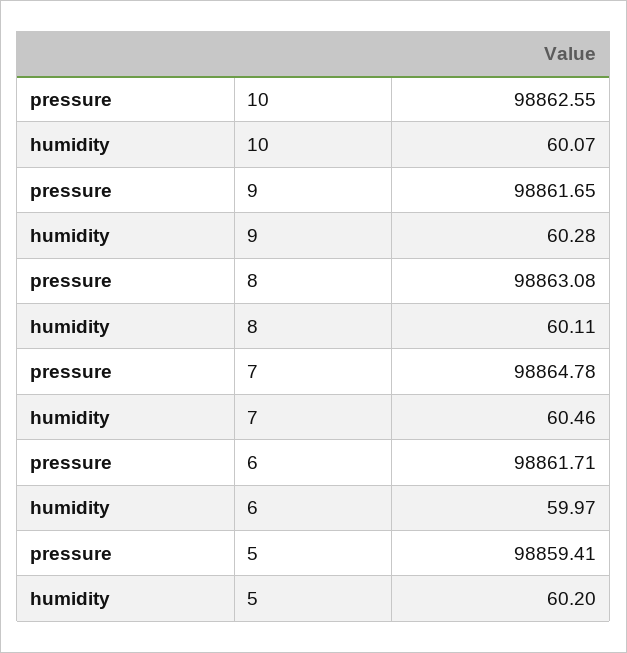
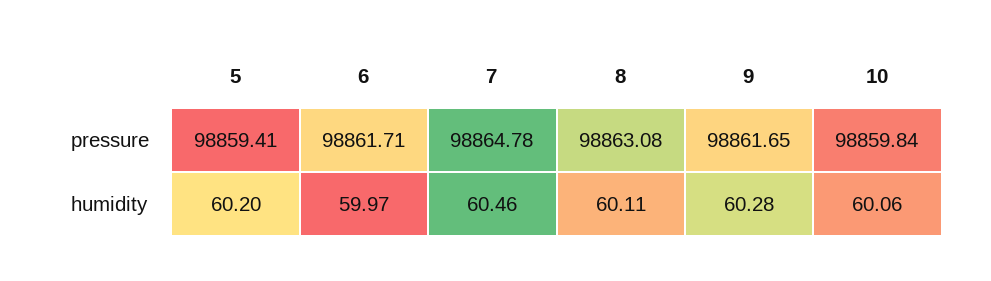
pressure, 10: 98862.55 -> 98859.84
humidity, 10: 60.07 -> 60.06

